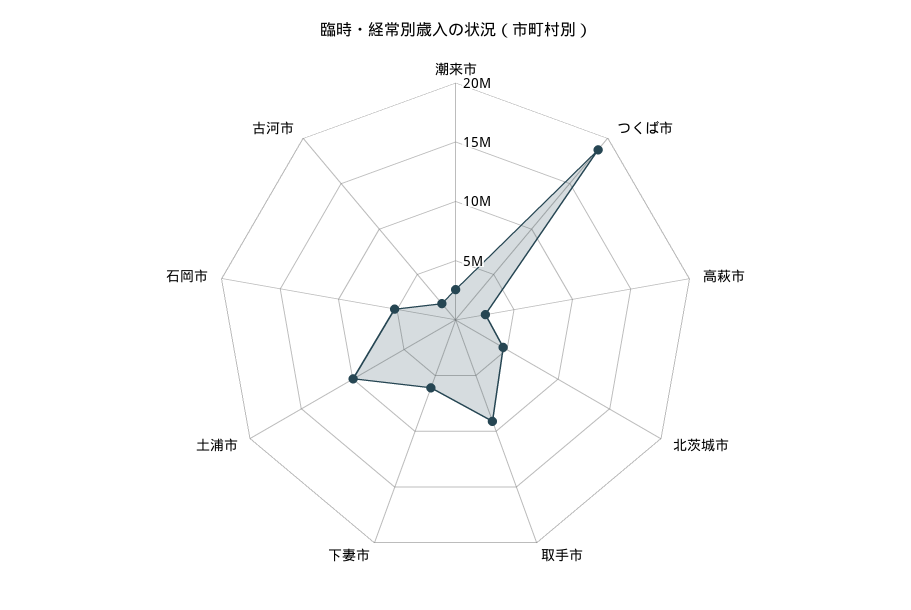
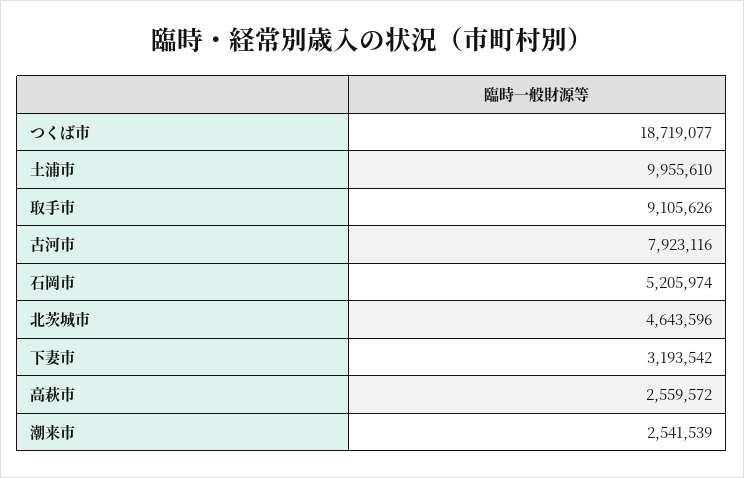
下妻市: 6000000 -> 3193542
古河市: 2000000 -> 7923116

